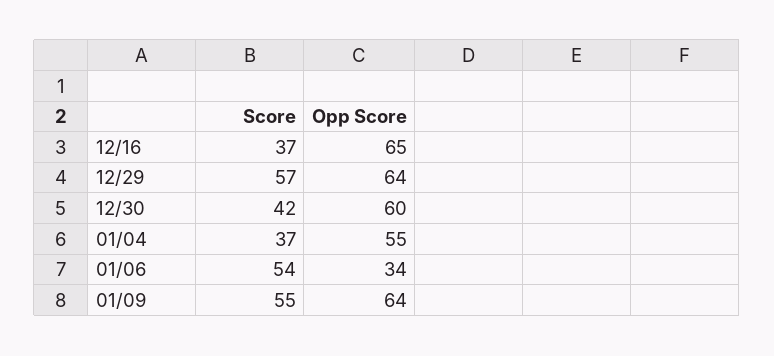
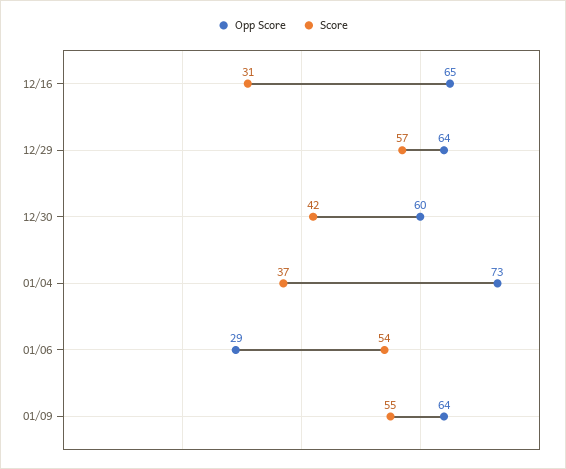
Score, 12/16: 37 -> 31
Opp Score, 01/04: 55 -> 73
Opp Score, 01/06: 34 -> 29

